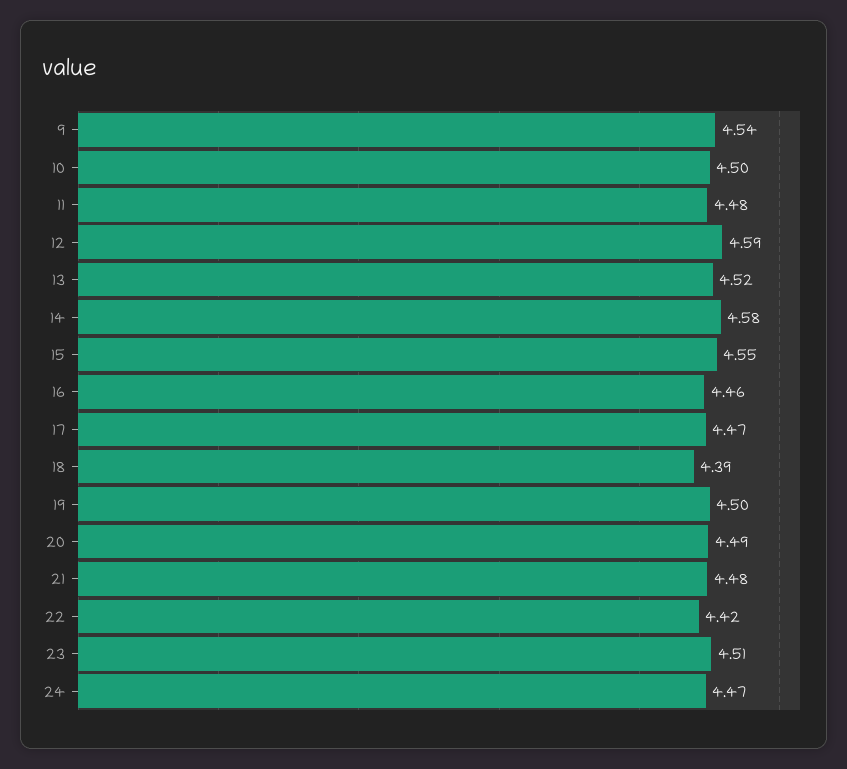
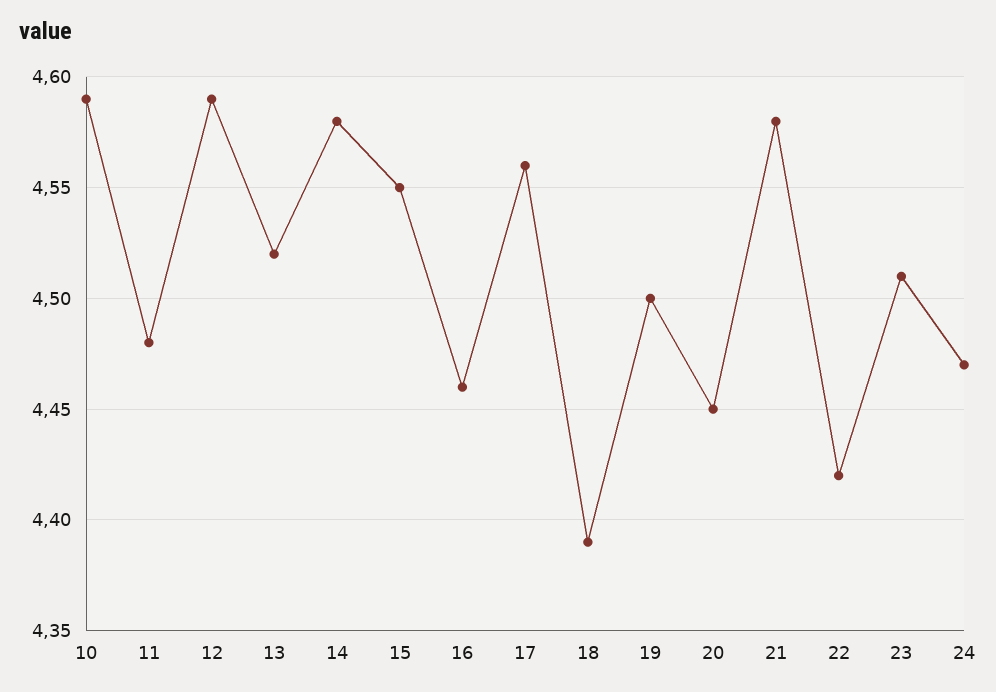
9: 4.54 -> none
10: 4.5 -> 4.59
17: 4.47 -> 4.56
20: 4.49 -> 4.45
21: 4.48 -> 4.58

